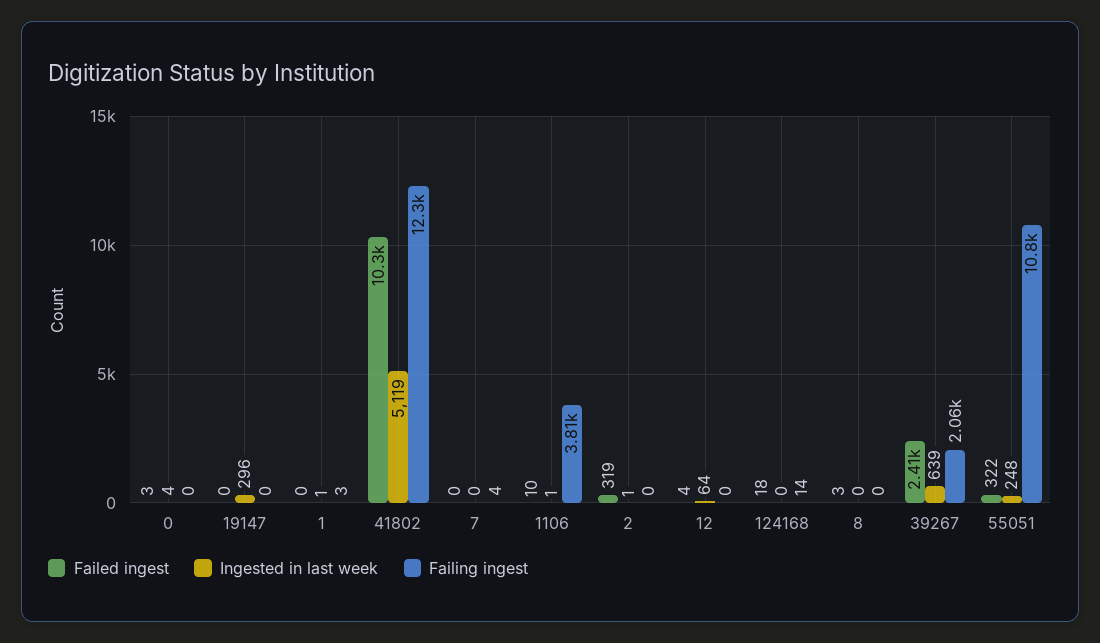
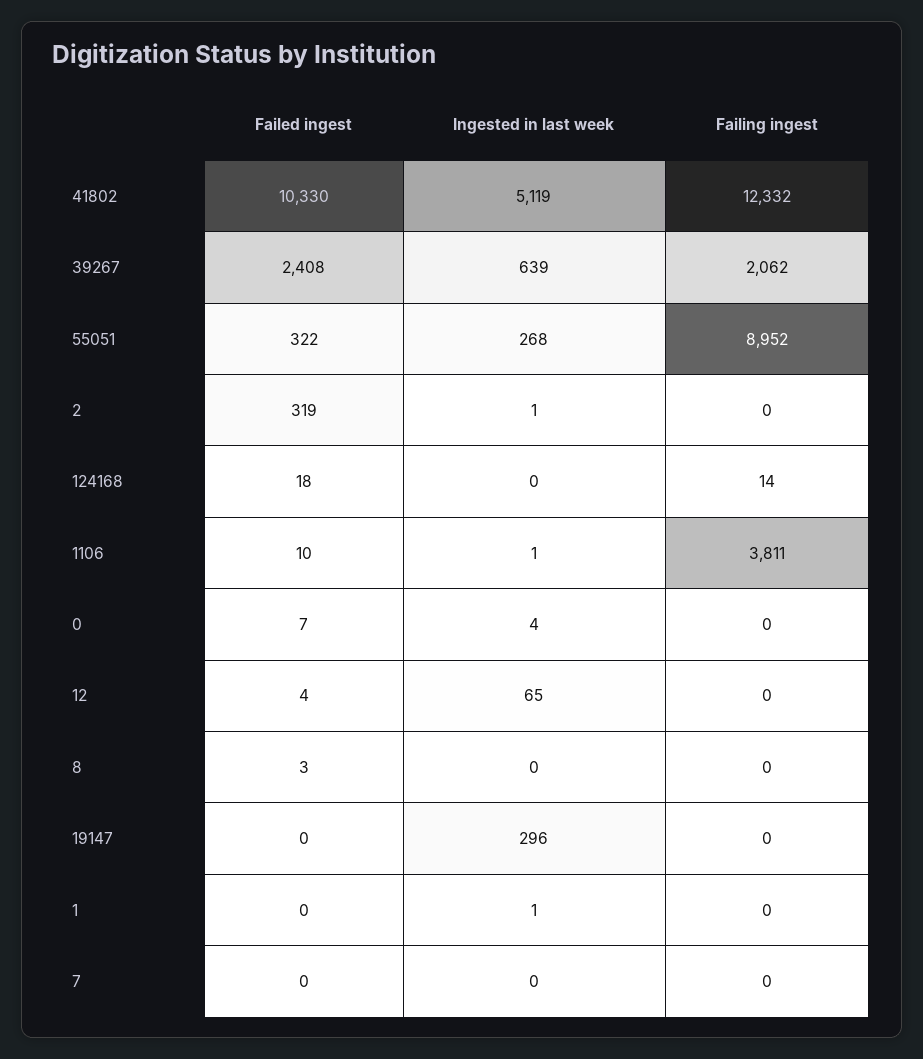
Failed ingest, 0: 3 -> 7
Failing ingest, 1: 3 -> 0
Failing ingest, 7: 4 -> 0
Ingested in last week, 12: 64 -> 65
Ingested in last week, 55051: 248 -> 268
Failing ingest, 55051: 10800 -> 8952

